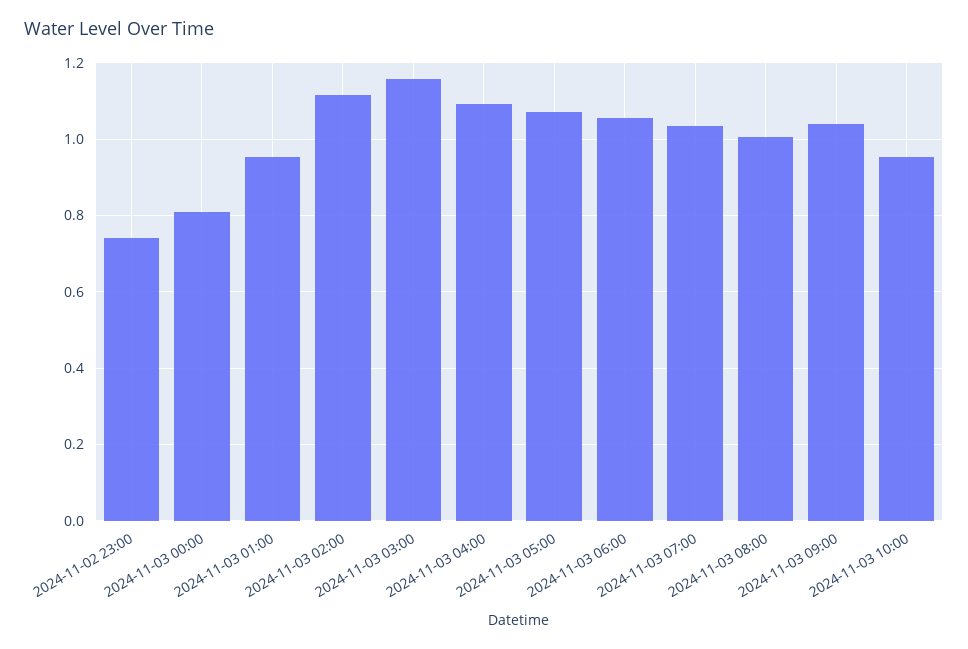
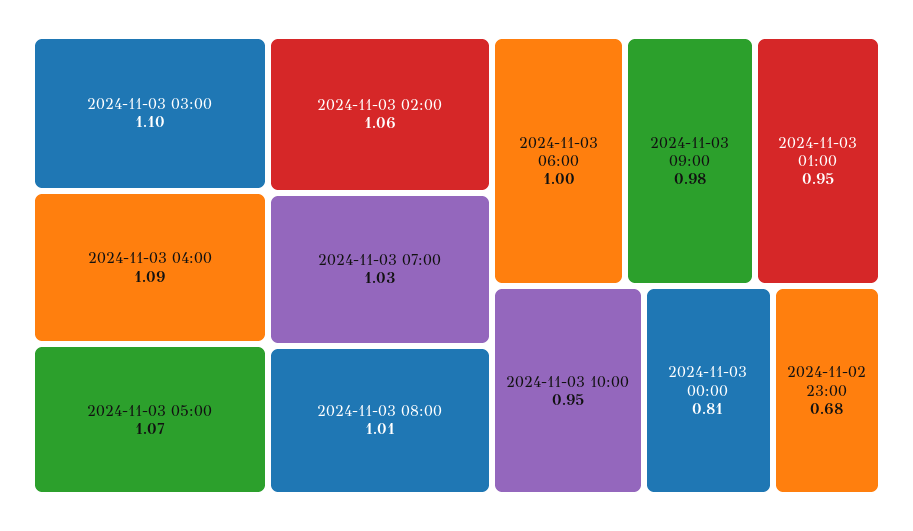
2024-11-02 23:00: 0.74 -> 0.68
2024-11-03 02:00: 1.12 -> 1.06
2024-11-03 03:00: 1.16 -> 1.1
2024-11-03 06:00: 1.06 -> 1
2024-11-03 09:00: 1.04 -> 0.98

